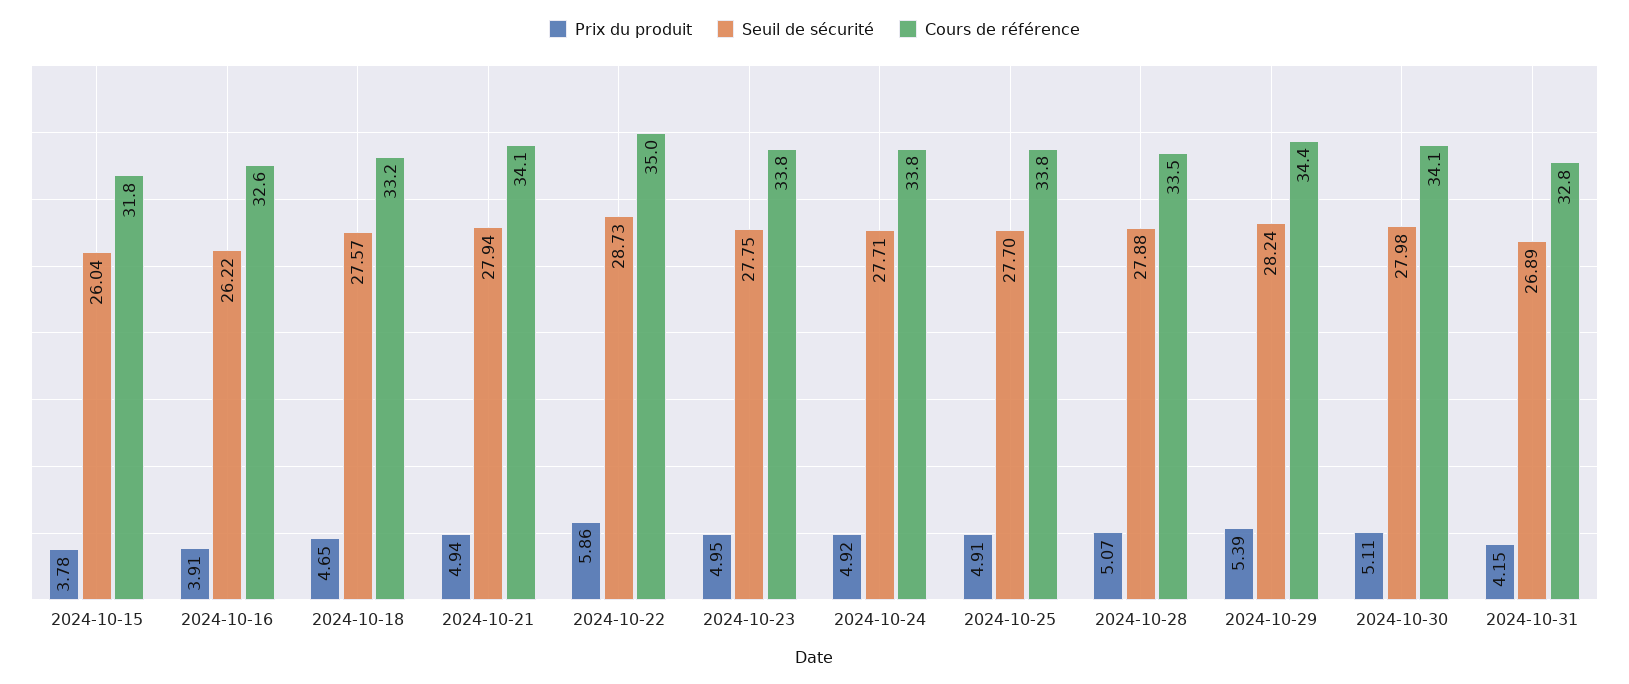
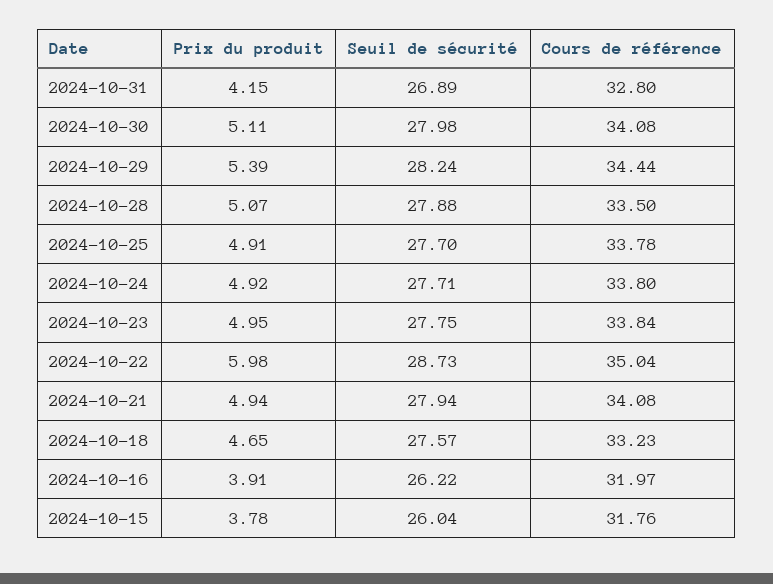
Cours de référence, 2024-10-16: 32.6 -> 31.97
Prix du produit, 2024-10-22: 5.86 -> 5.98

